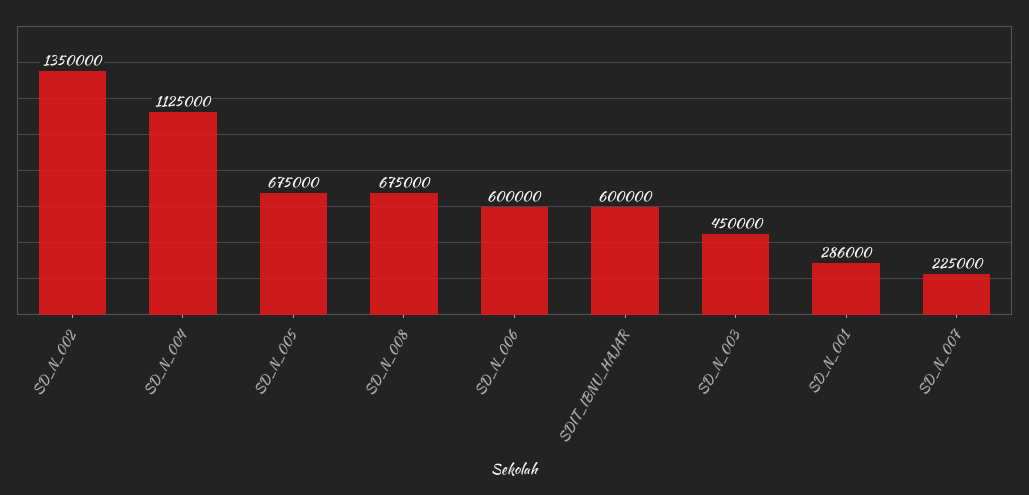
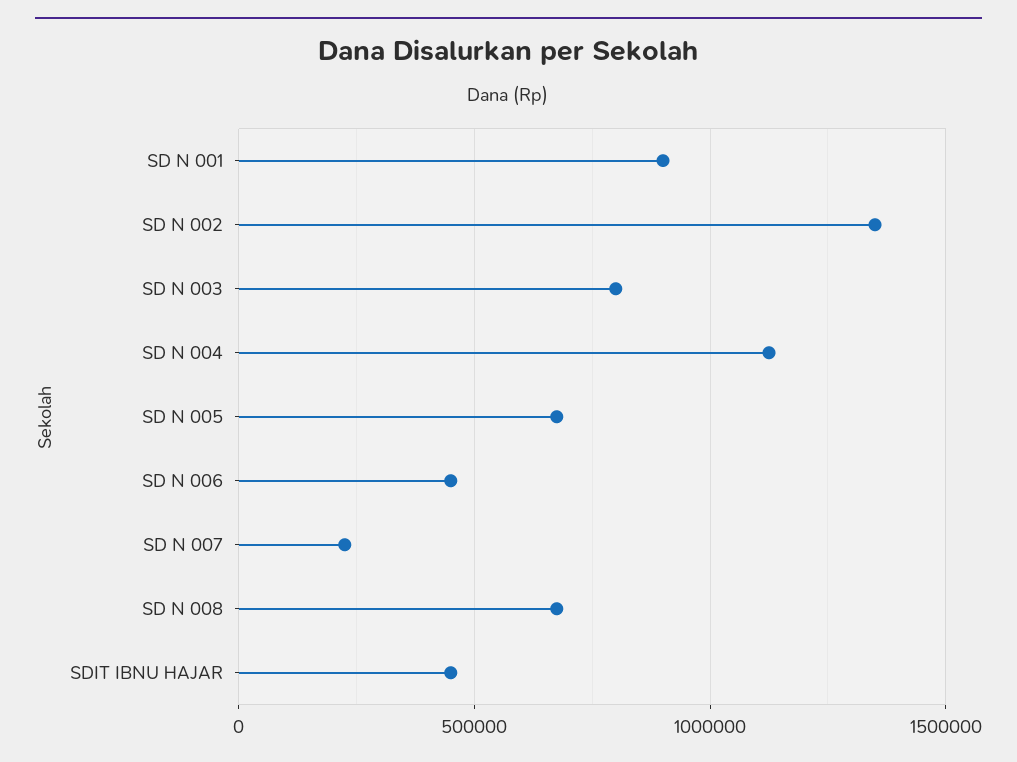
SD_N_006: 600000 -> 450000
SDIT_IBNU_HAJAR: 600000 -> 450000
SD_N_003: 450000 -> 800000
SD_N_001: 286000 -> 900000

